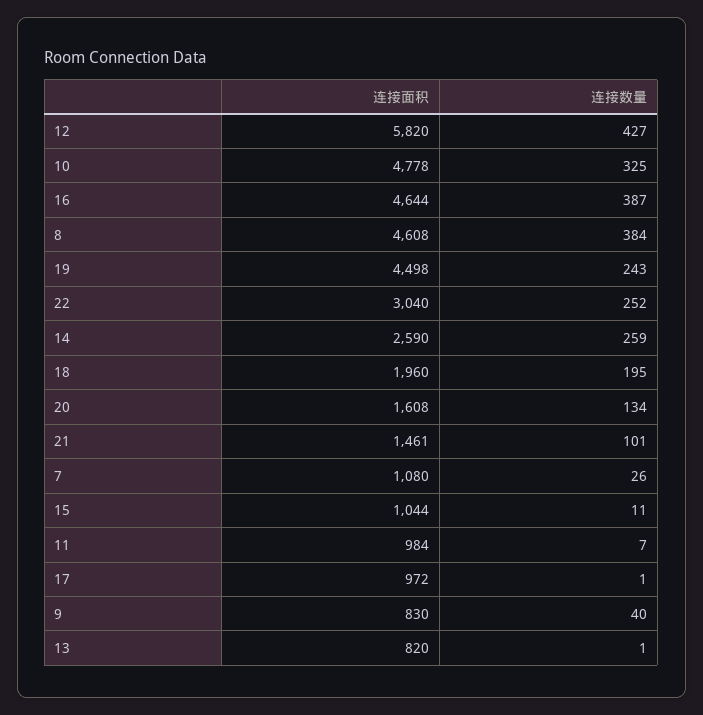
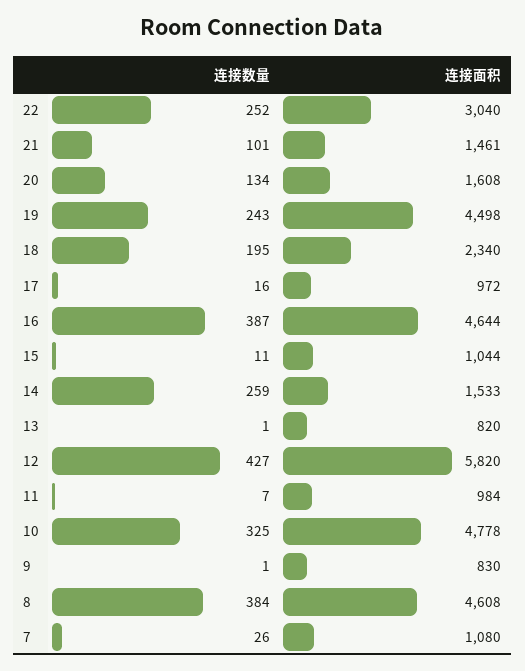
连接面积, 14: 2590 -> 1533
连接面积, 18: 1960 -> 2340
连接数量, 17: 1 -> 16
连接数量, 9: 40 -> 1

